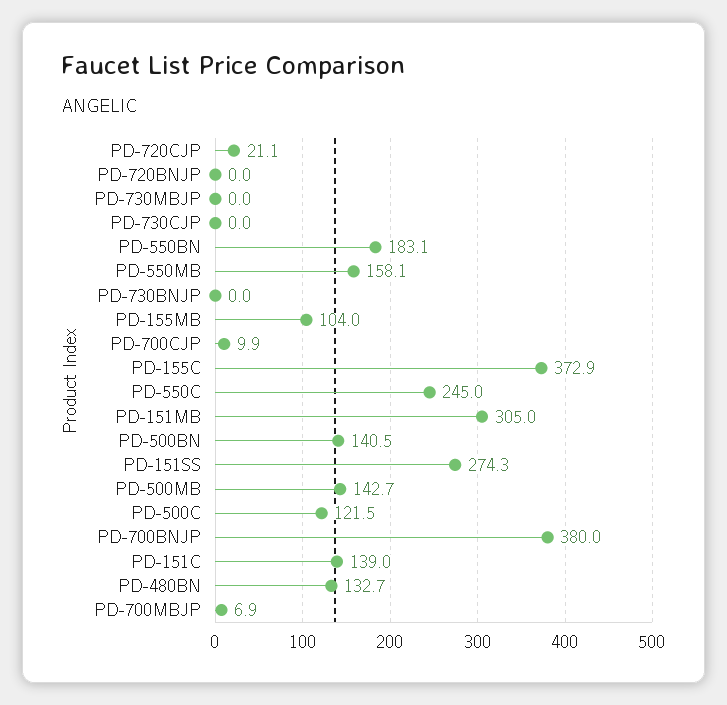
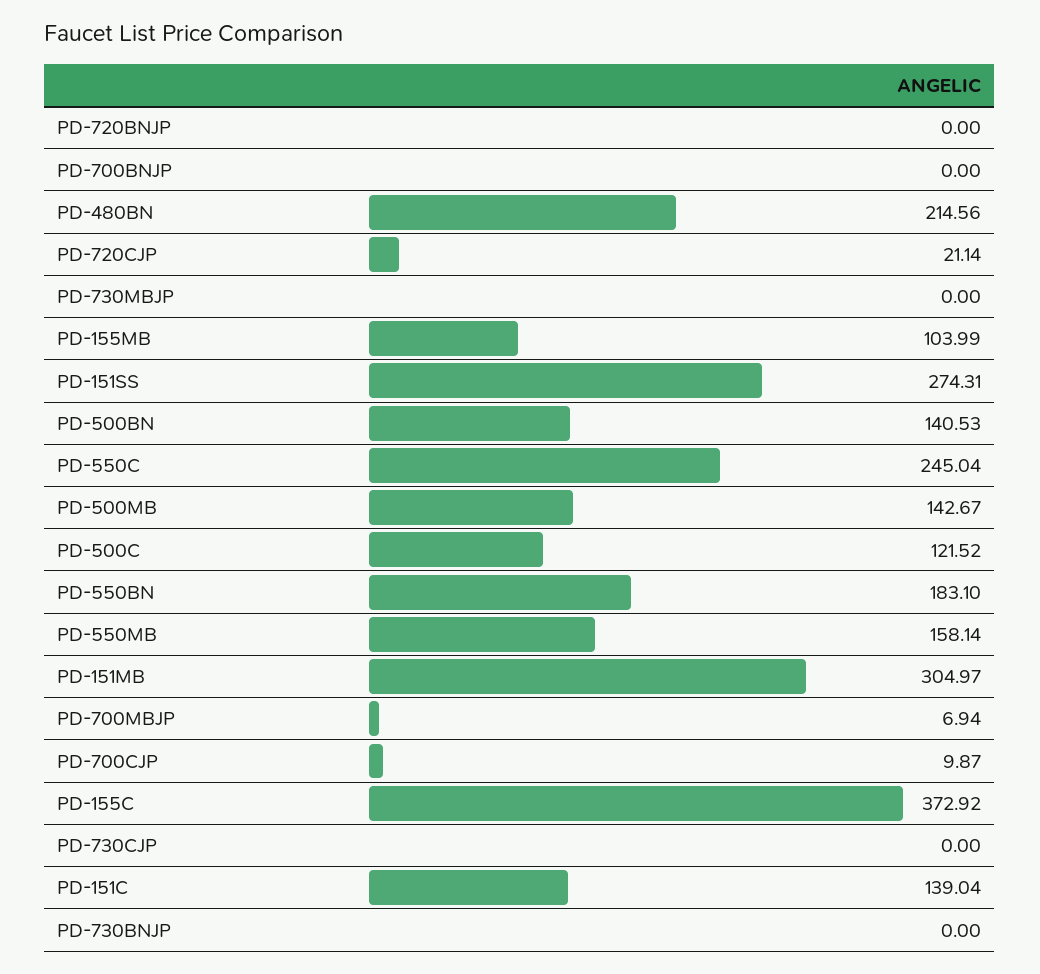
PD-700BNJP: 380 -> 0
PD-480BN: 132.7 -> 214.56

